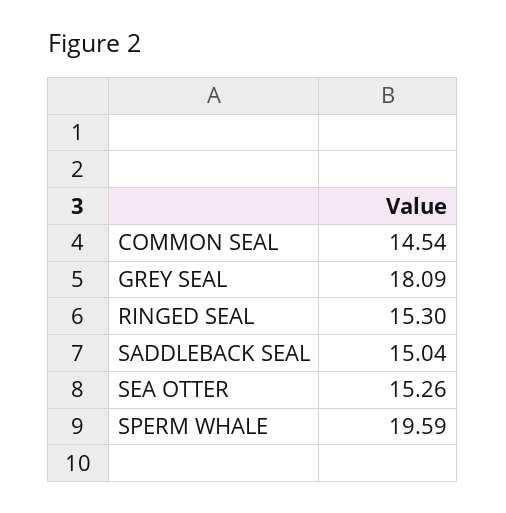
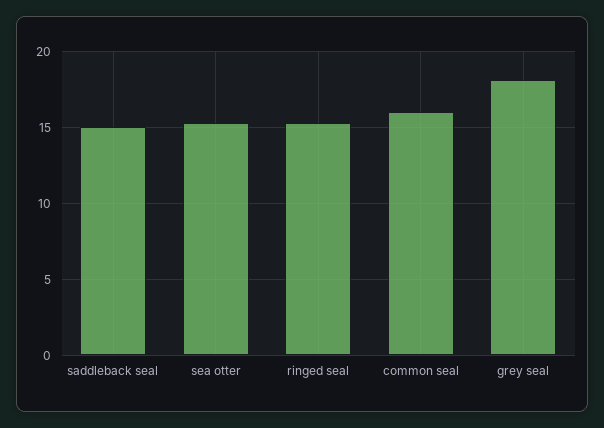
COMMON SEAL: 14.54 -> 16
SPERM WHALE: 19.59 -> none

